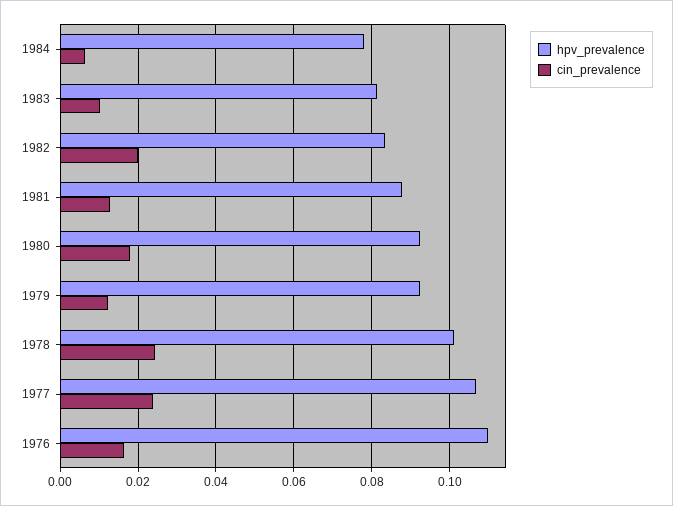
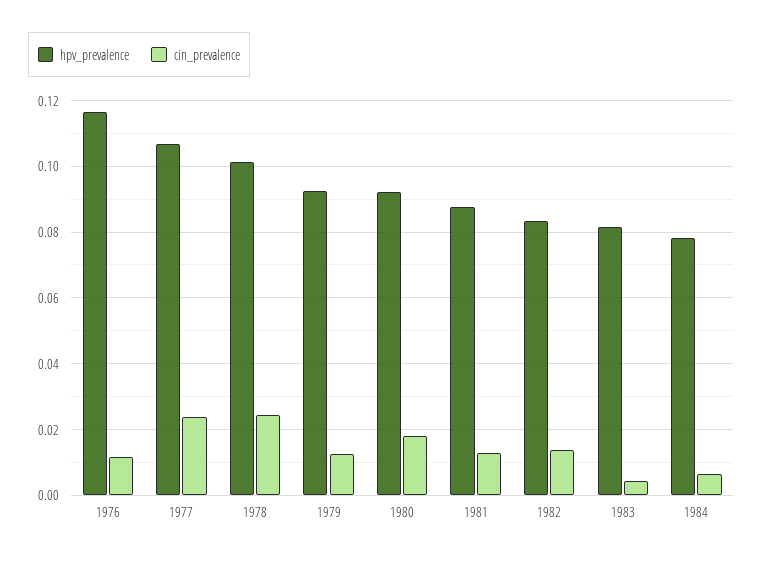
cin_prevalence, 1983: 0.01 -> 0.004
cin_prevalence, 1982: 0.02 -> 0.014
hpv_prevalence, 1976: 0.11 -> 0.116
cin_prevalence, 1976: 0.016 -> 0.012

